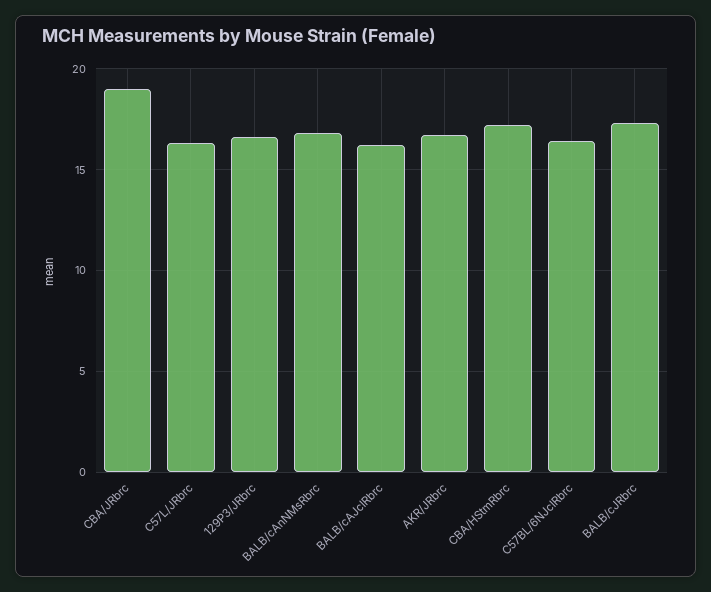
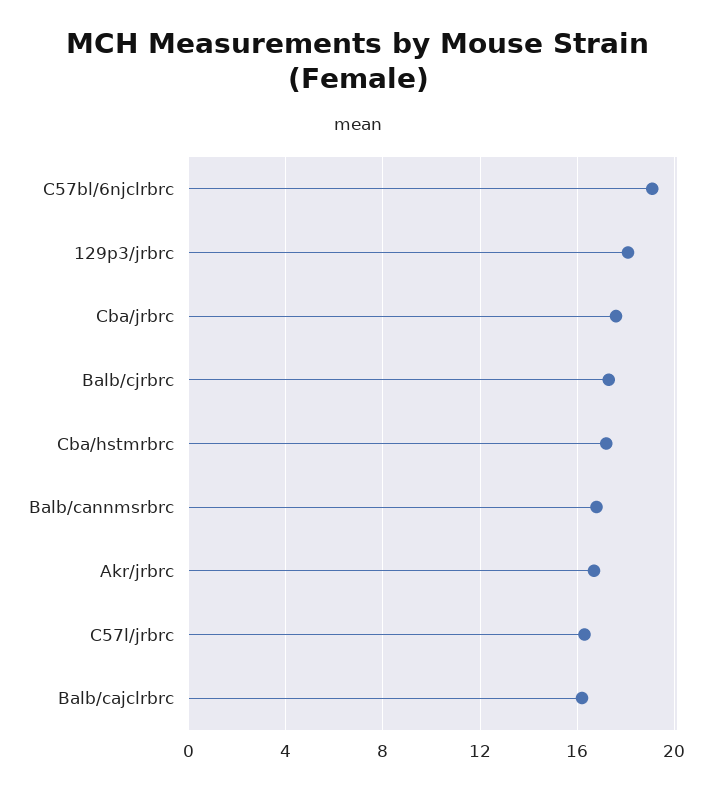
CBA/JRbrc: 19 -> 17.5
129P3/JRbrc: 16.5 -> 18
C57BL/6NJclRbrc: 16.5 -> 19

